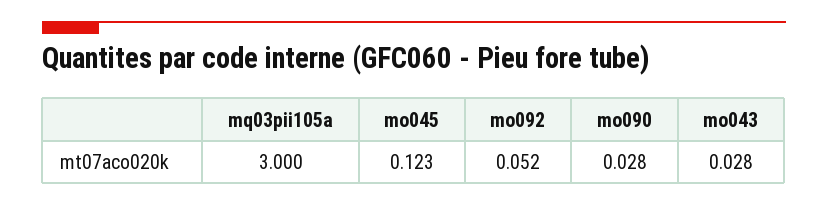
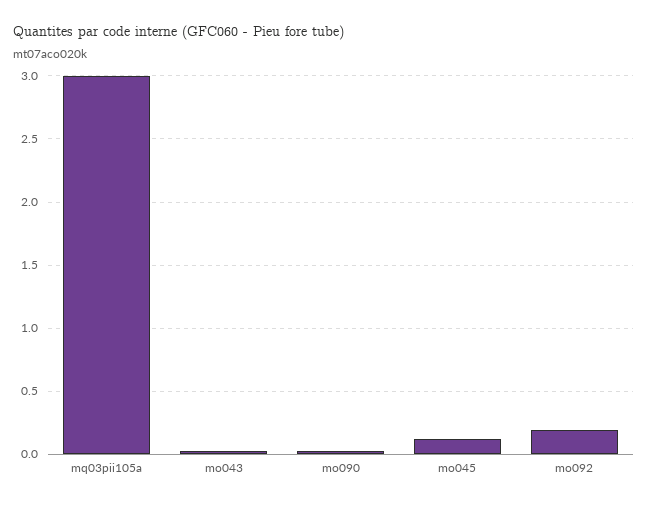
mo092: 0.052 -> 0.2

